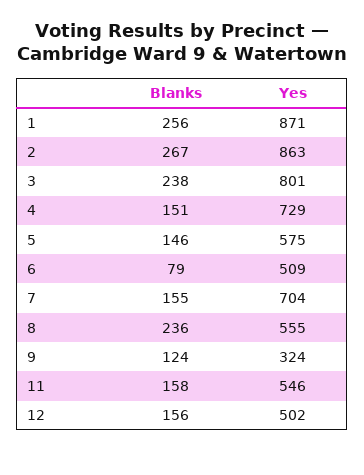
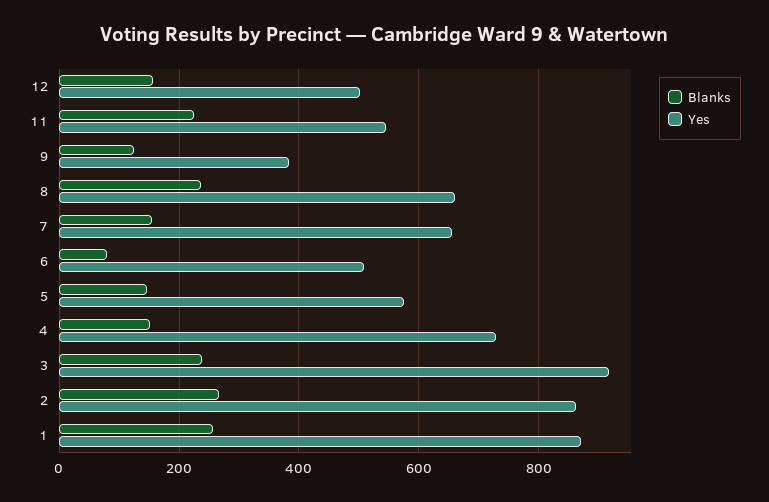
Yes, 3: 801 -> 920
Yes, 7: 704 -> 660
Yes, 8: 555 -> 660
Yes, 9: 324 -> 380
Blanks, 11: 158 -> 220

